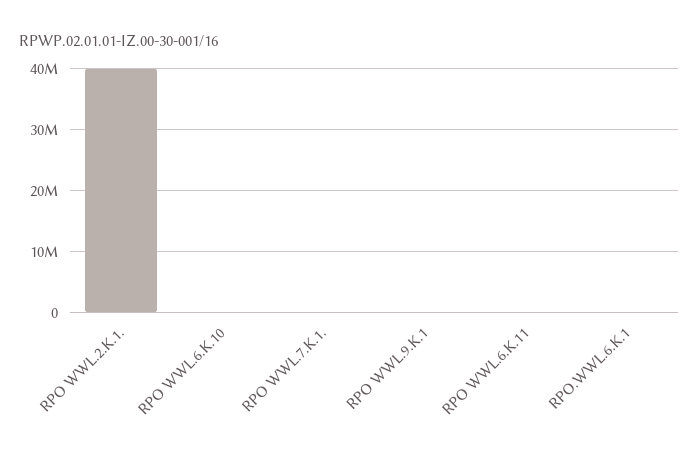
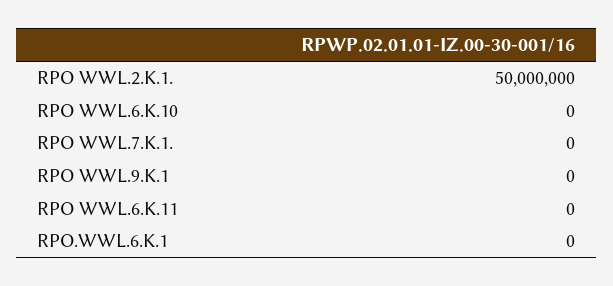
RPO WWL.2.K.1.: 40000000 -> 50000000

